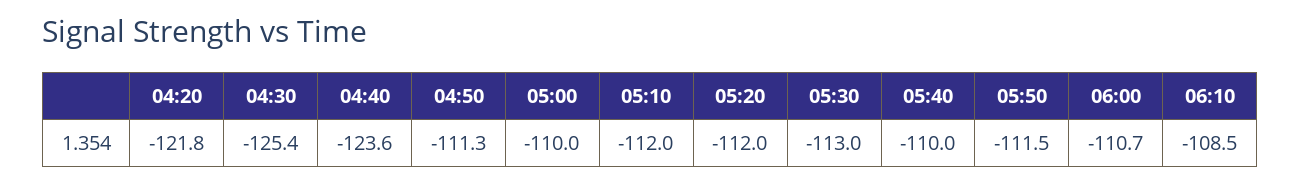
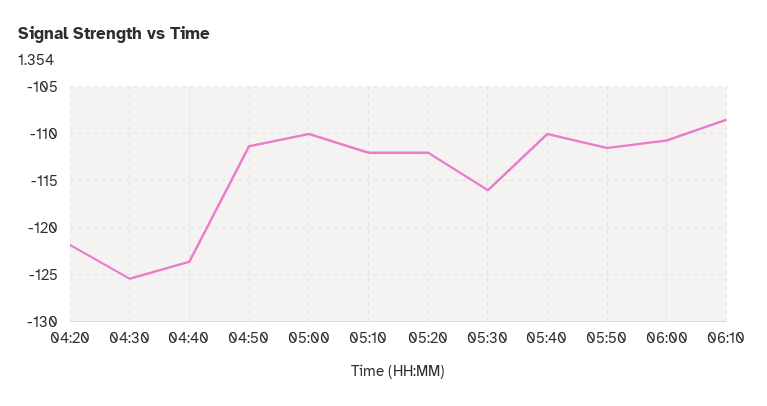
05:30: -113 -> -116

